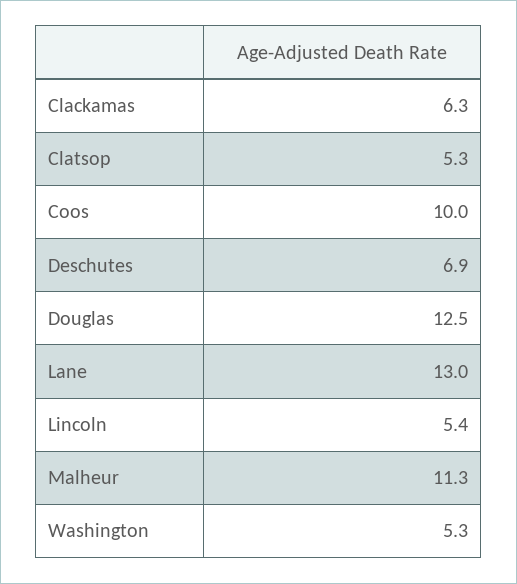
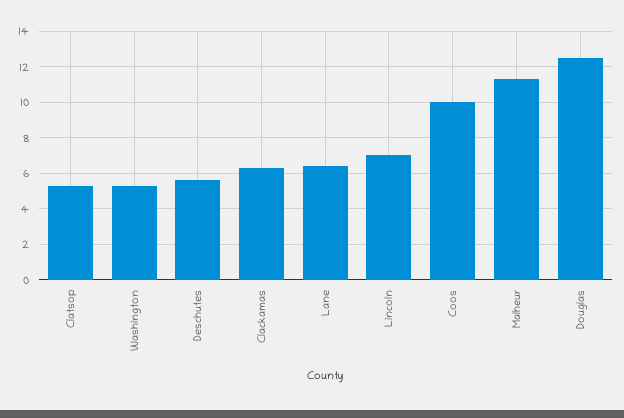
Deschutes: 6.9 -> 5.5
Lane: 13 -> 6.5
Lincoln: 5.4 -> 7

